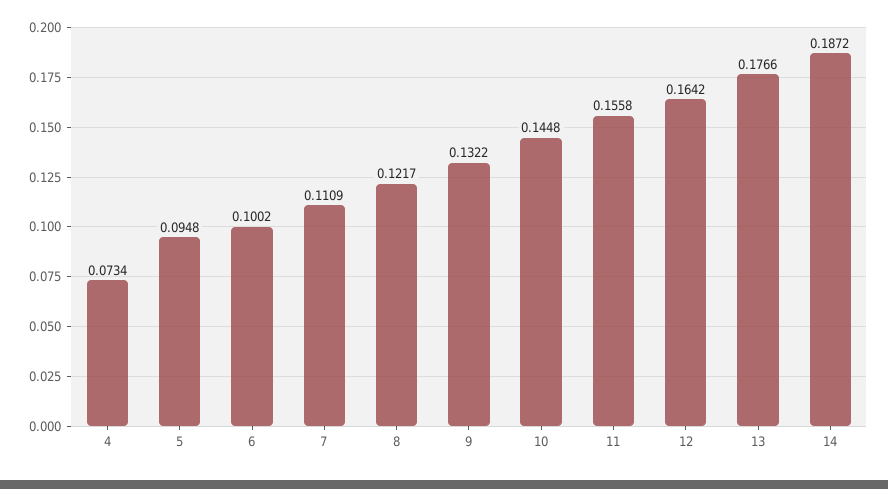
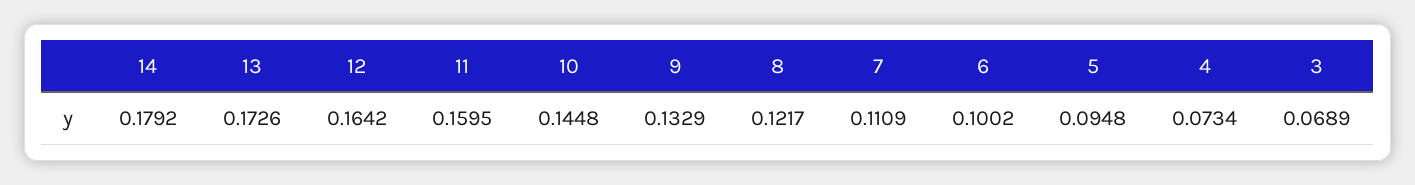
9: 0.1322 -> 0.1329
11: 0.1558 -> 0.1595
13: 0.1766 -> 0.1726
14: 0.1872 -> 0.1792
3: none -> 0.0689

